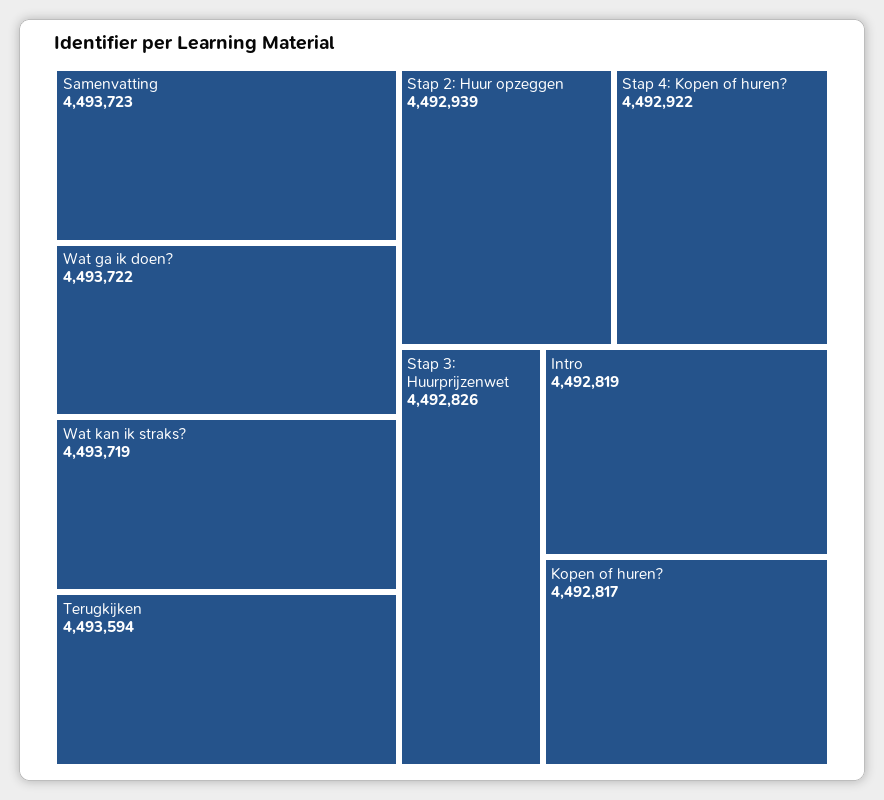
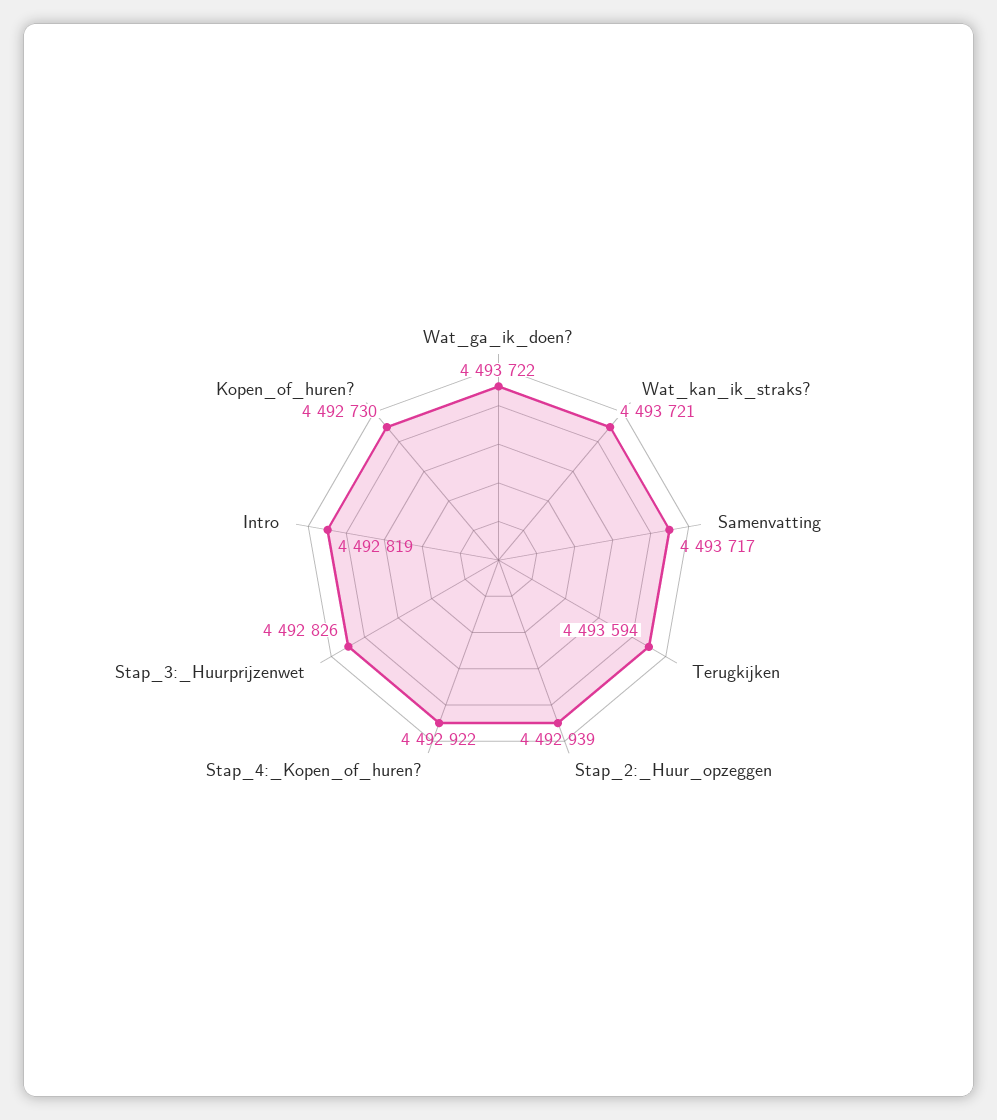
Samenvatting: 4493723 -> 4493717
Wat kan ik straks?: 4493719 -> 4493721
Kopen of huren?: 4492817 -> 4492730

